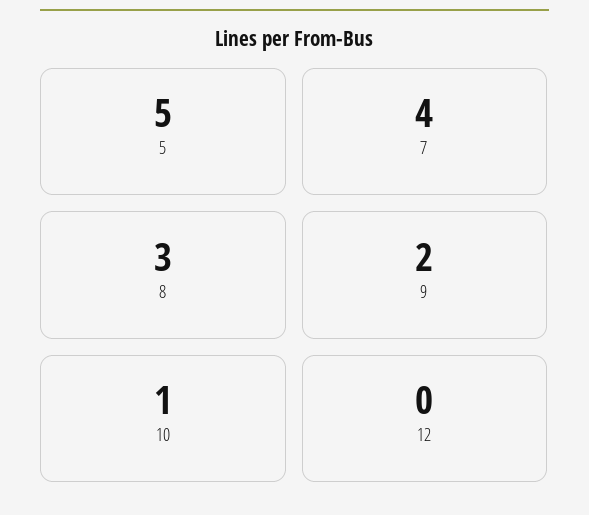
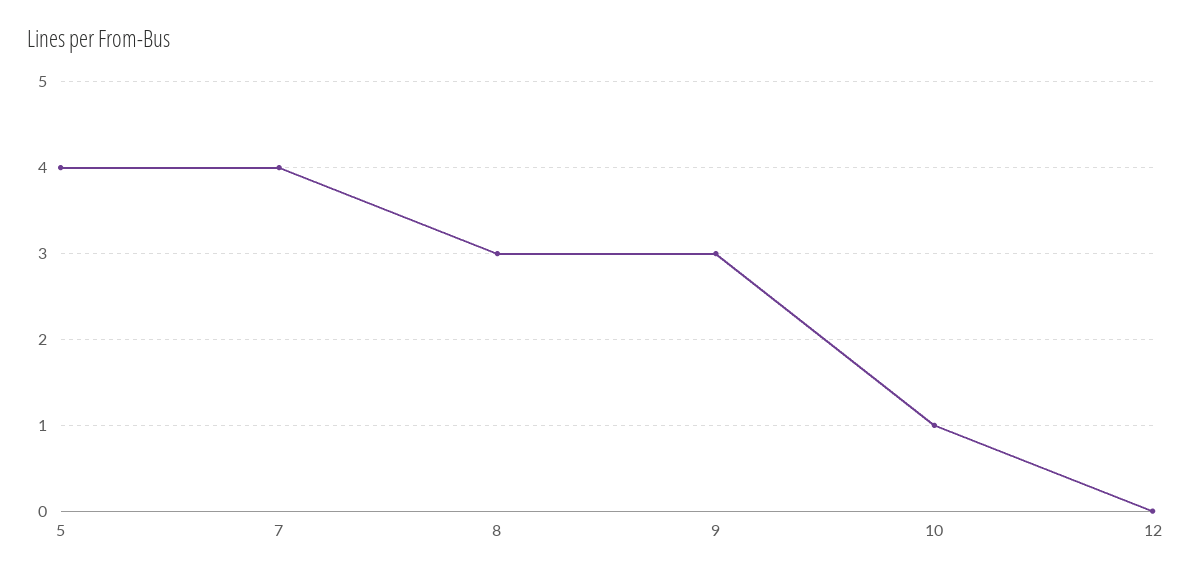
5: 5 -> 4
9: 2 -> 3

